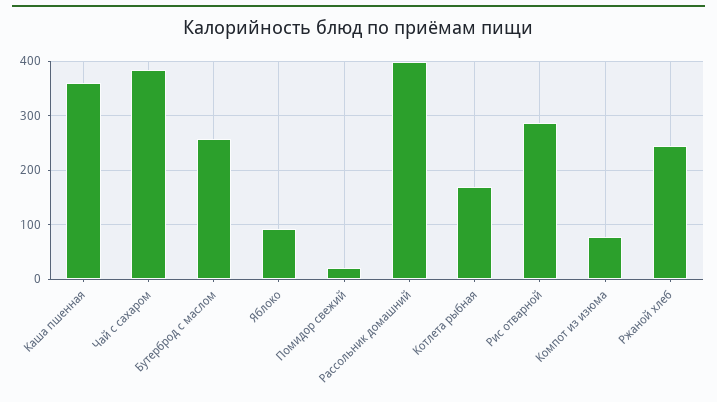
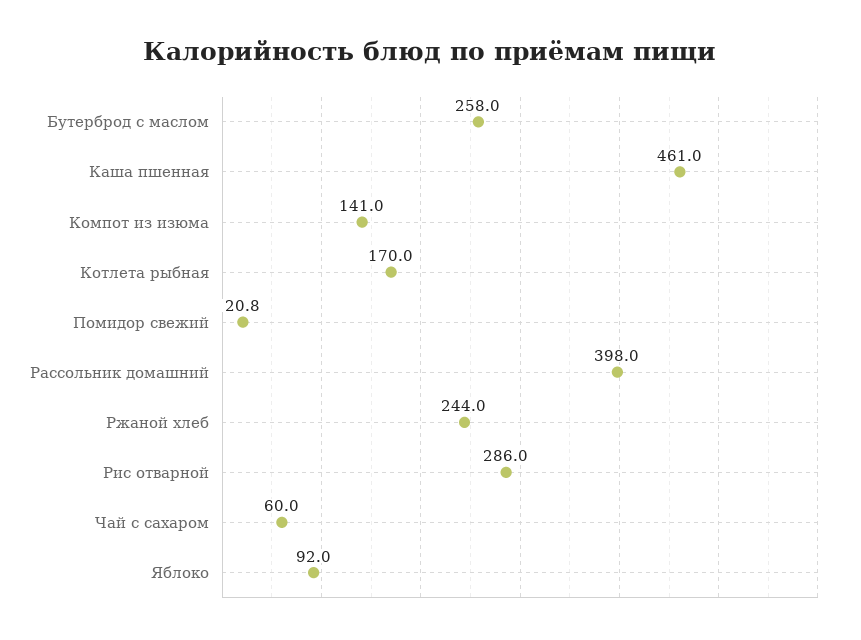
Каша пшенная: 360 -> 461
Чай с сахаром: 380 -> 60
Компот из изюма: 80 -> 141

